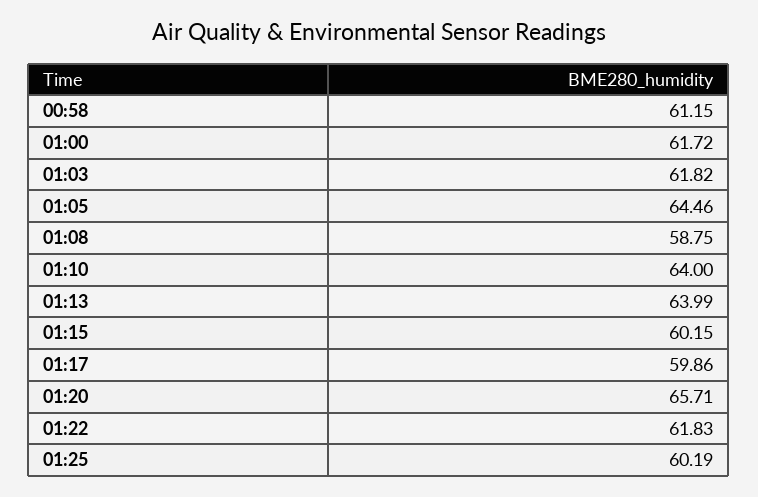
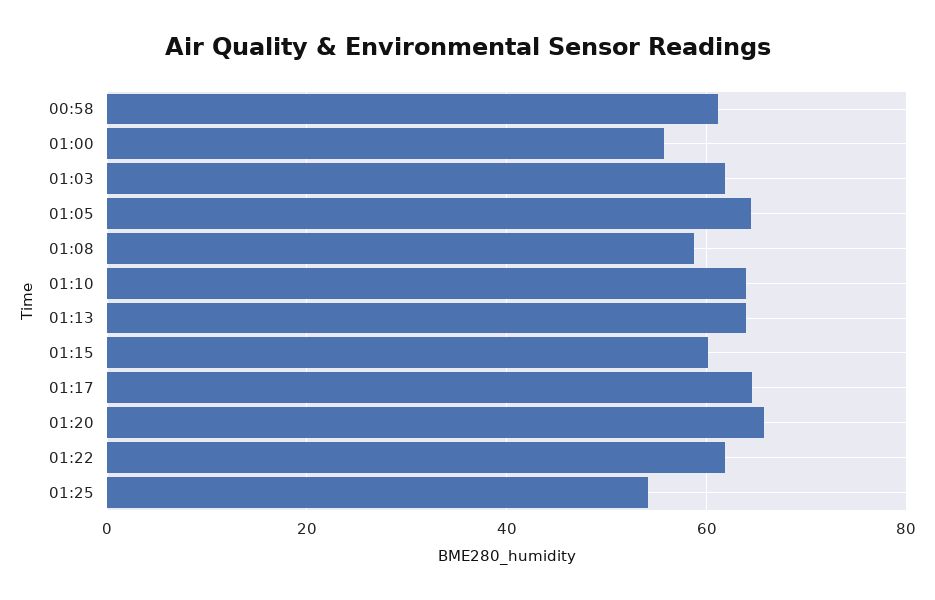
01:00: 61.72 -> 56
01:17: 59.86 -> 64
01:25: 60.19 -> 54

